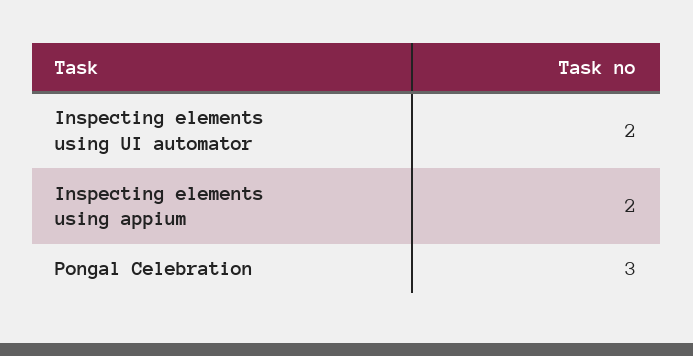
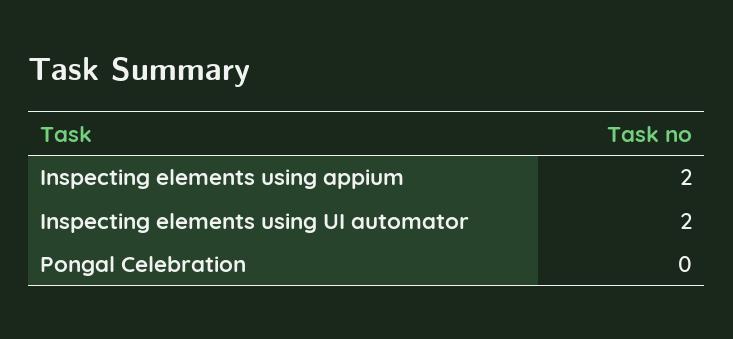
Pongal Celebration: 3 -> 0

